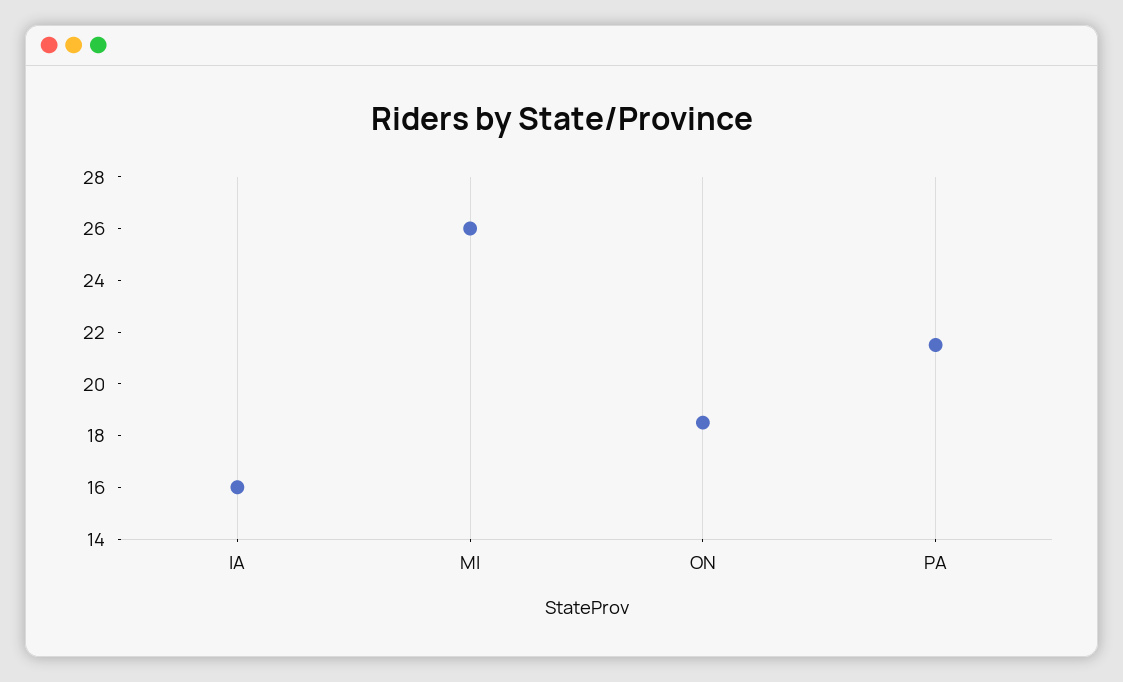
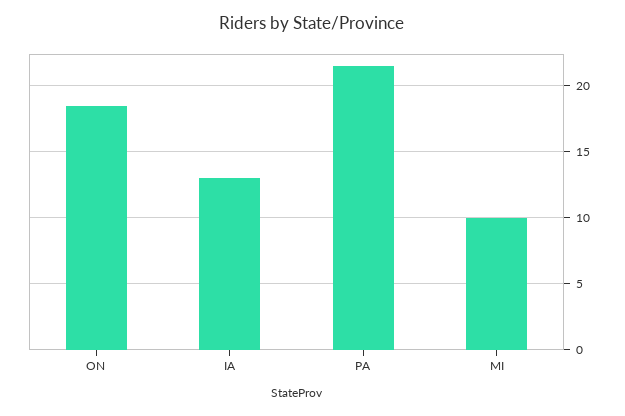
IA: 16 -> 13
MI: 26 -> 10

